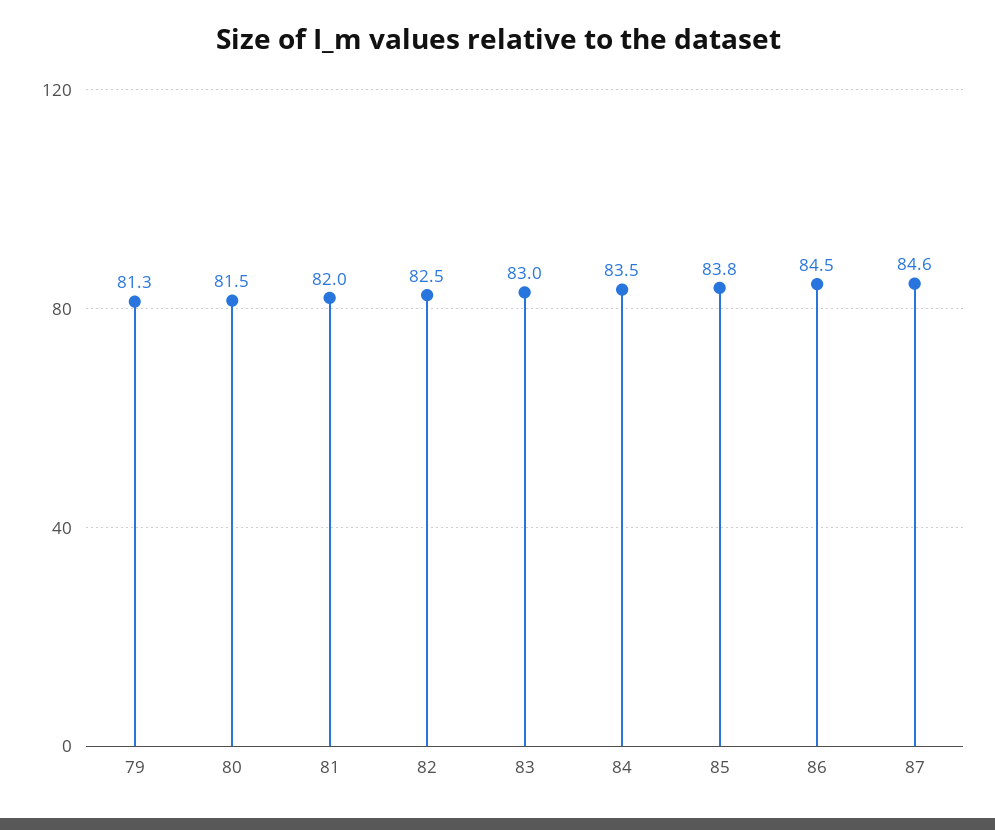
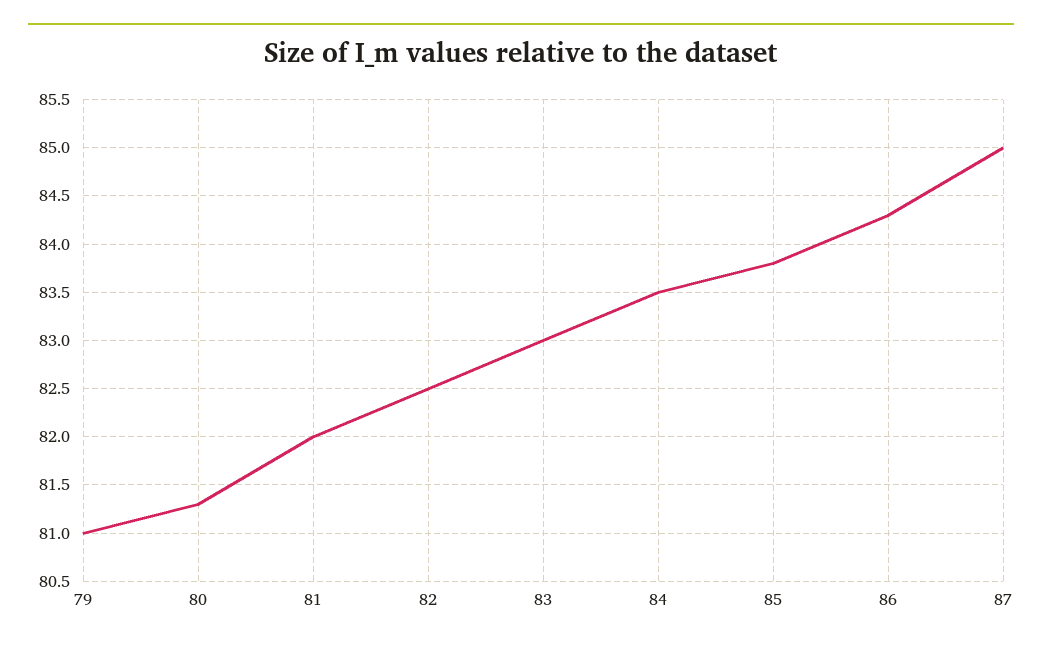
79: 81.3 -> 81
80: 81.5 -> 81.3
86: 84.5 -> 84.3
87: 84.6 -> 85

